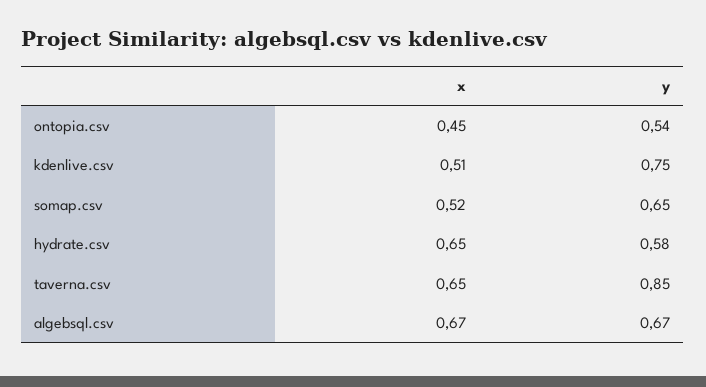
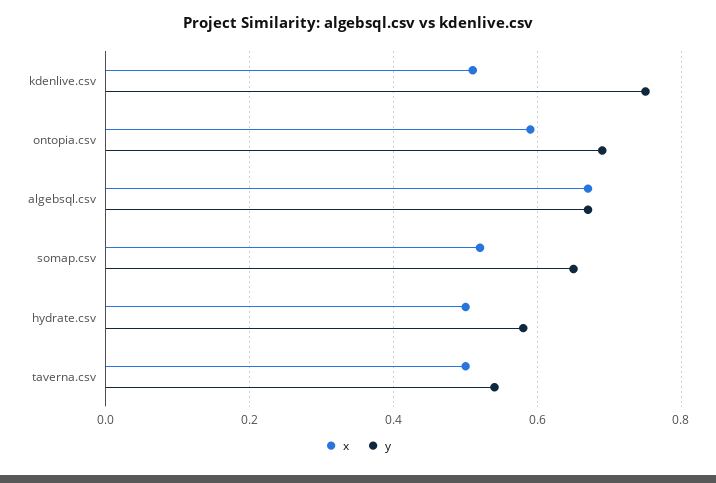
x, ontopia.csv: 0.45 -> 0.6
y, ontopia.csv: 0.54 -> 0.7
x, hydrate.csv: 0.65 -> 0.5
x, taverna.csv: 0.65 -> 0.5
y, taverna.csv: 0.85 -> 0.55

